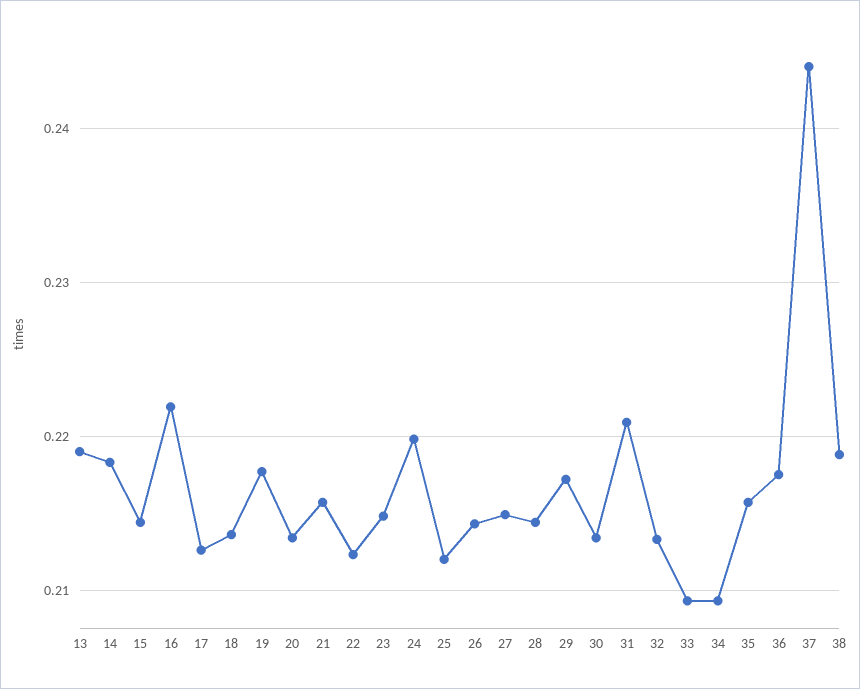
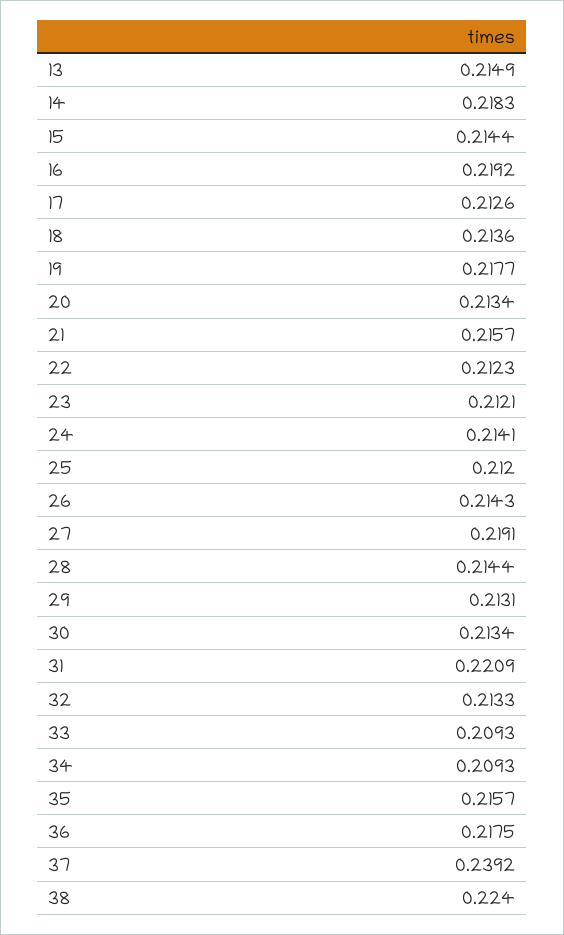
13: 0.219 -> 0.2149
16: 0.222 -> 0.2192
23: 0.215 -> 0.2121
24: 0.22 -> 0.2141
27: 0.215 -> 0.2191
29: 0.217 -> 0.2131
37: 0.244 -> 0.2392
38: 0.219 -> 0.224

